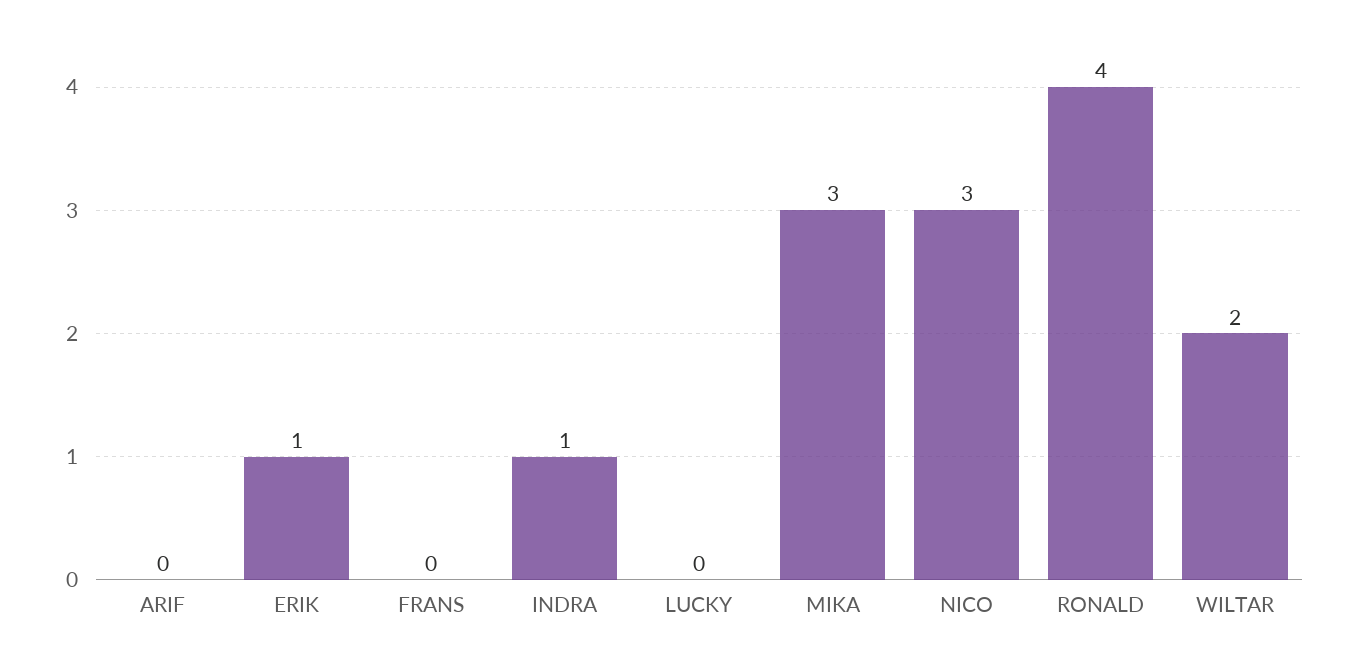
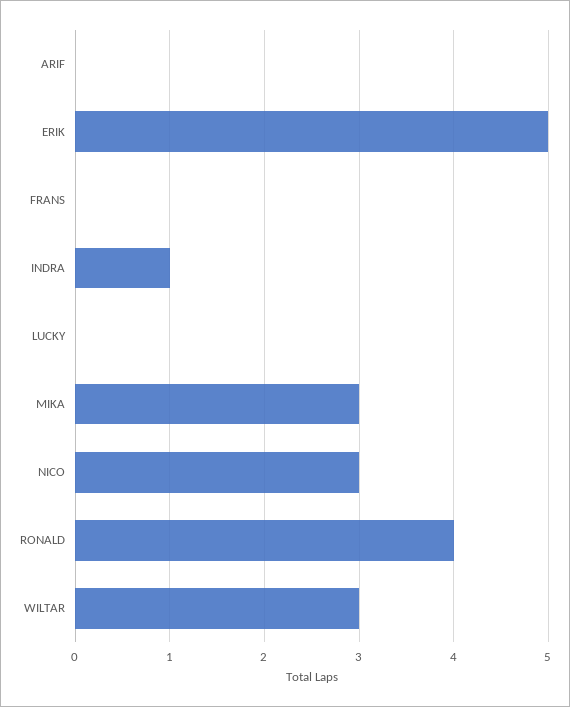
ERIK: 1 -> 5
WILTAR: 2 -> 3

